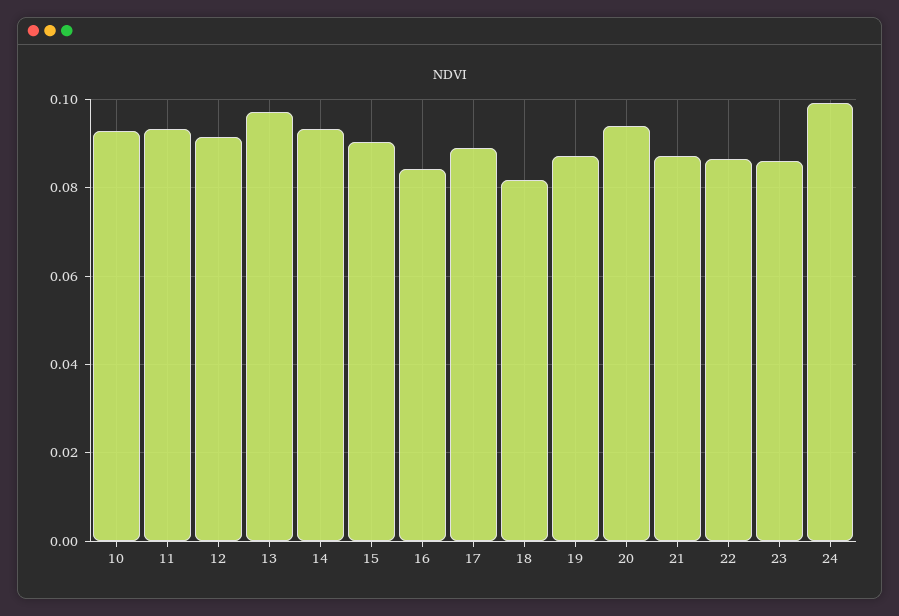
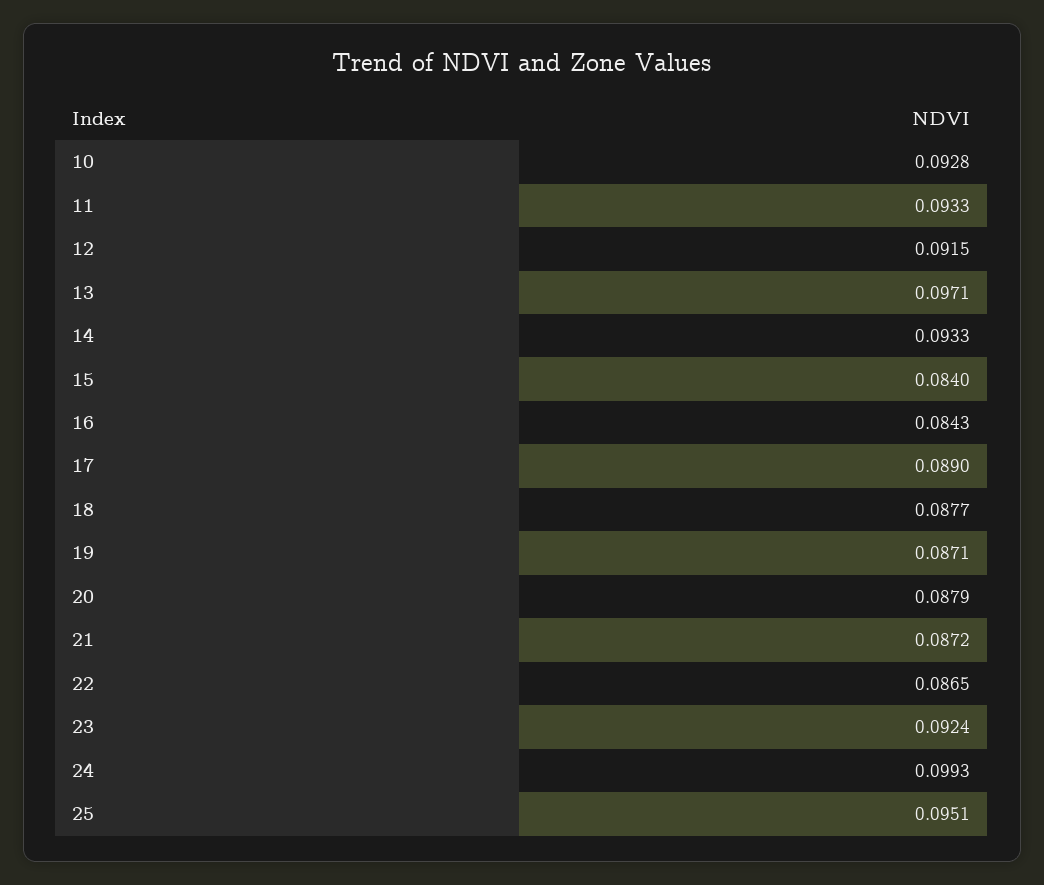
15: 0.09 -> 0.084
18: 0.082 -> 0.0877
20: 0.094 -> 0.0879
23: 0.086 -> 0.0924
25: none -> 0.0951

